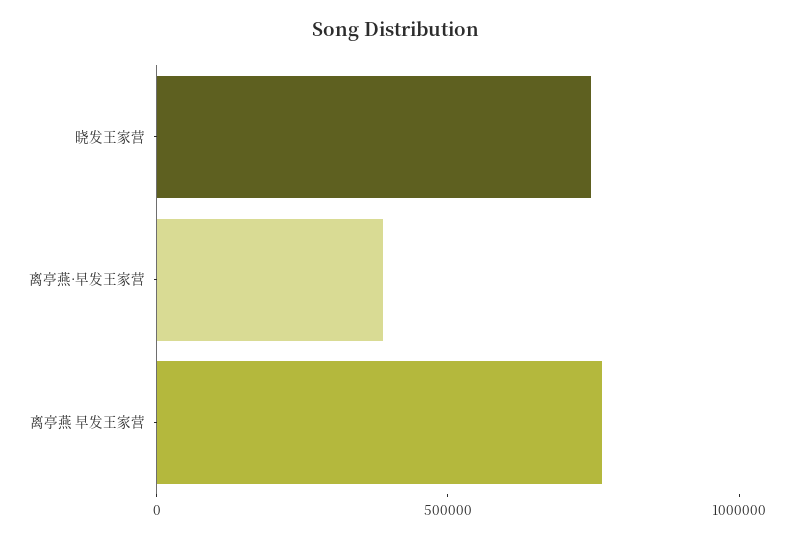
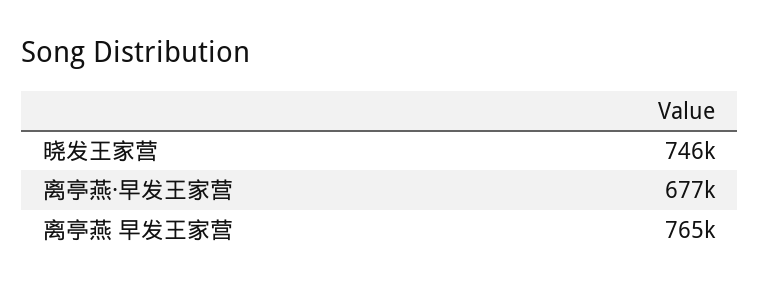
离亭燕·早发王家营: 400000 -> 677000

